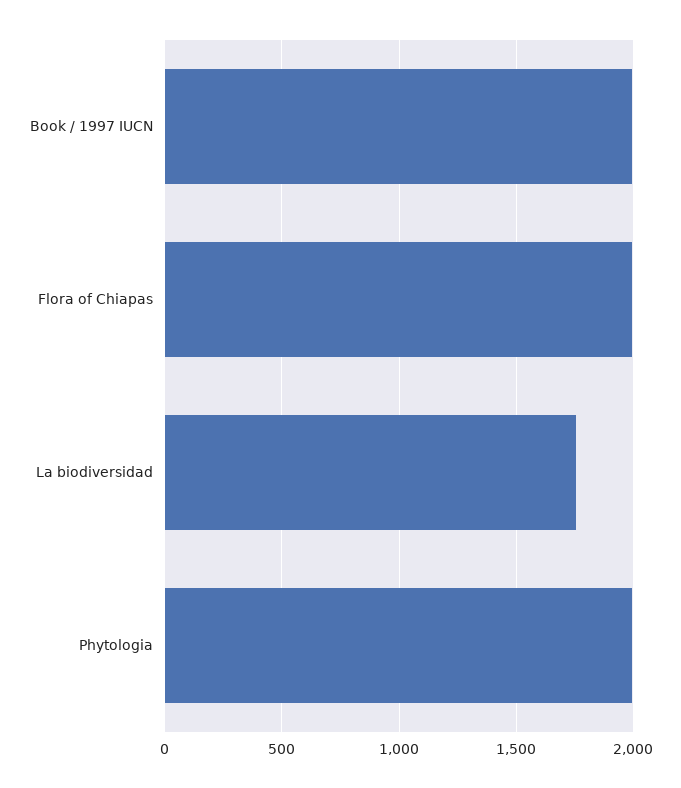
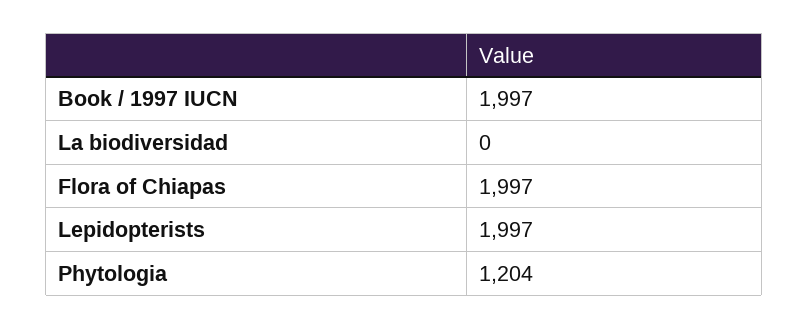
La biodiversidad: 1750 -> 0
Phytologia: 2000 -> 1204
Lepidopterists: none -> 1997

